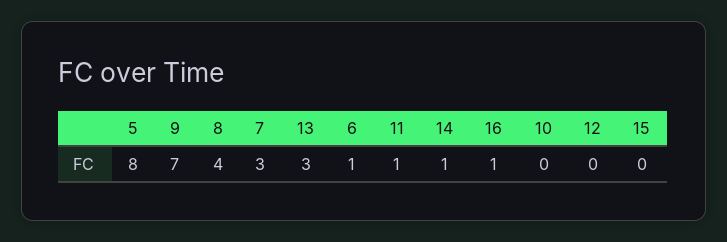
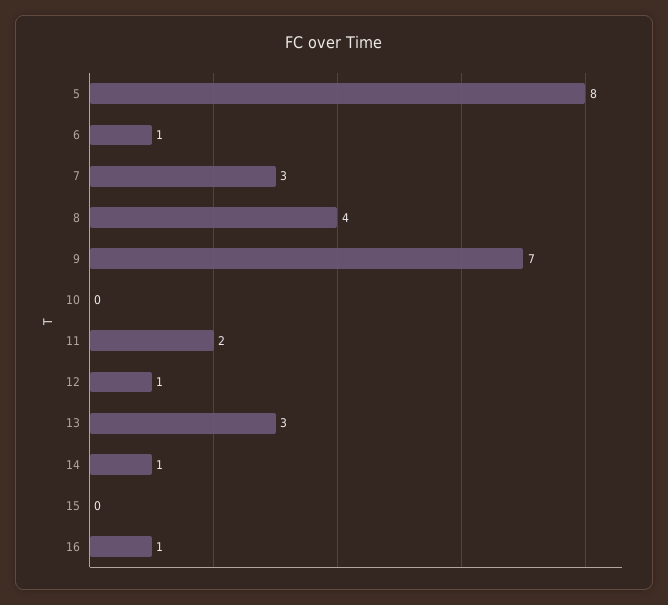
11: 1 -> 2
12: 0 -> 1

